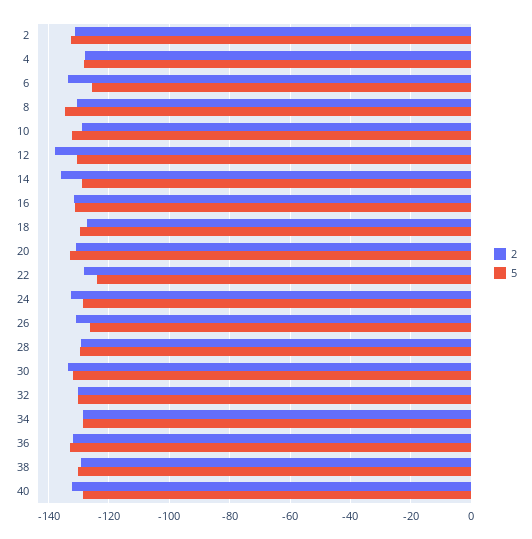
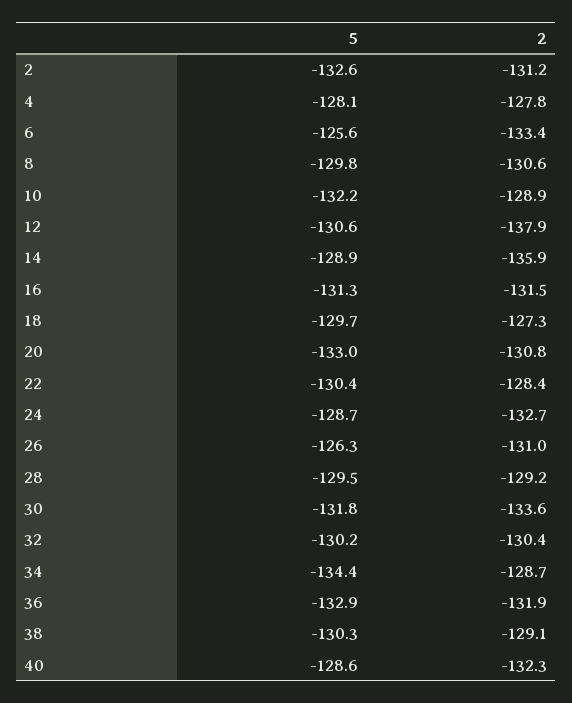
5, 8: -134 -> -129.8
5, 22: -124 -> -130.4
5, 34: -128 -> -134.4

